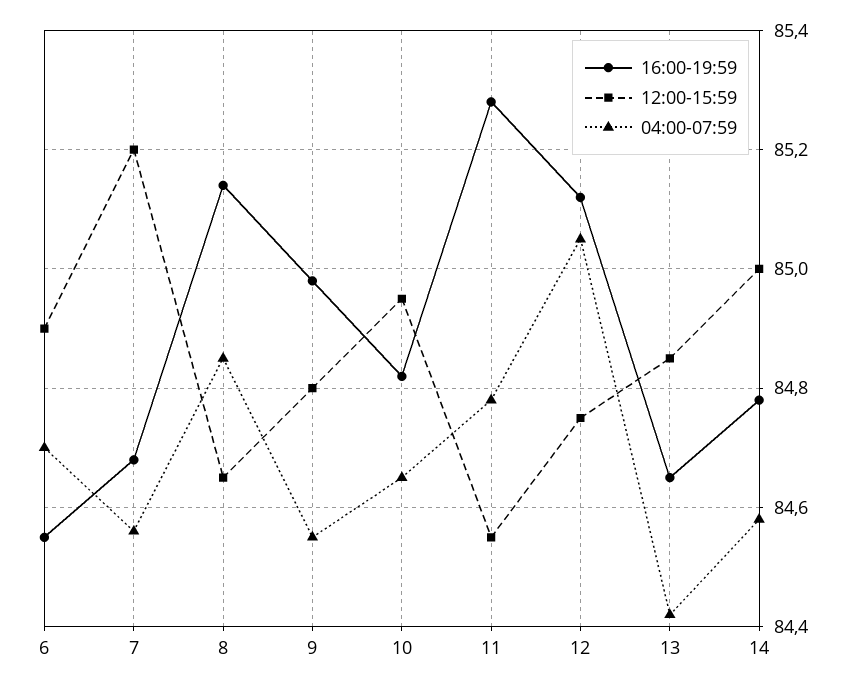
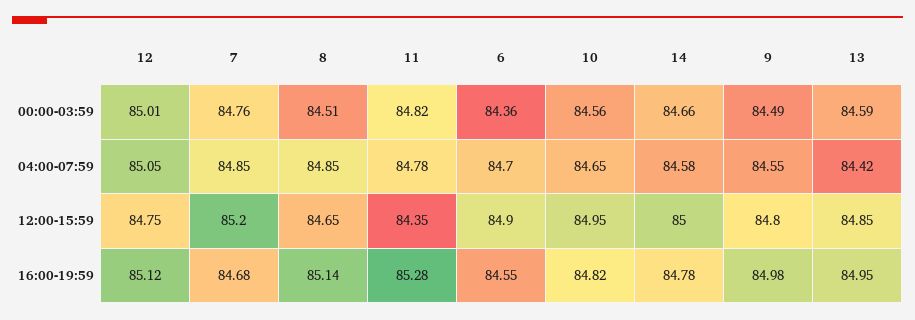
04:00-07:59, 7: 84.55 -> 84.85
12:00-15:59, 11: 84.55 -> 84.35
16:00-19:59, 13: 84.65 -> 84.95
00:00-03:59, 12: none -> 85.01
00:00-03:59, 7: none -> 84.76
00:00-03:59, 8: none -> 84.51
00:00-03:59, 11: none -> 84.82
00:00-03:59, 6: none -> 84.36
00:00-03:59, 10: none -> 84.56
00:00-03:59, 14: none -> 84.66
00:00-03:59, 9: none -> 84.49
00:00-03:59, 13: none -> 84.59

